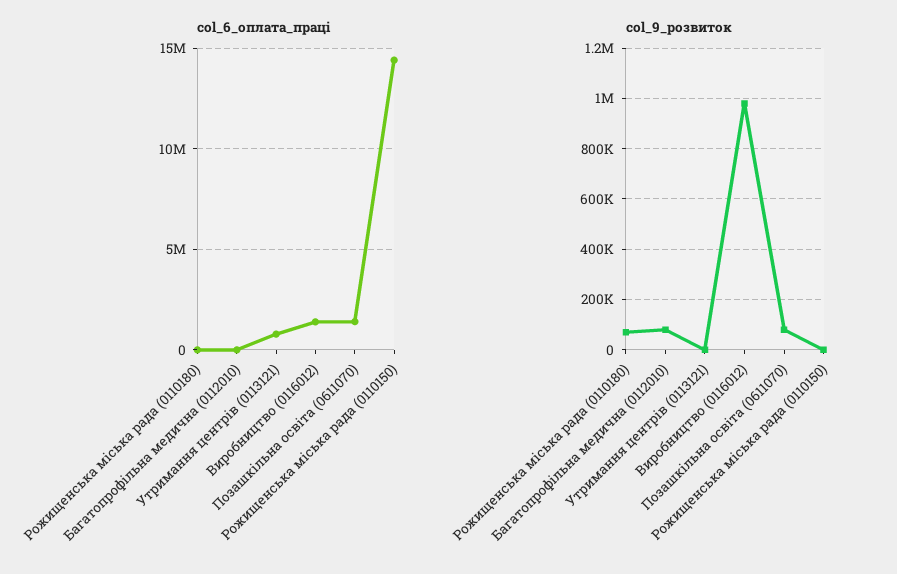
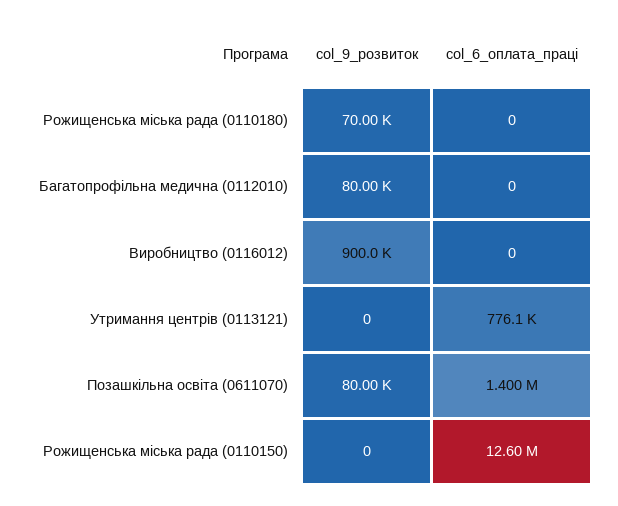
col_6_оплата_праці, Виробництво (0116012): 1500000 -> 0
col_6_оплата_праці, Рожищенська міська рада (0110150): 14500000 -> 12600000
col_9_розвиток, Виробництво (0116012): 975000 -> 900000

